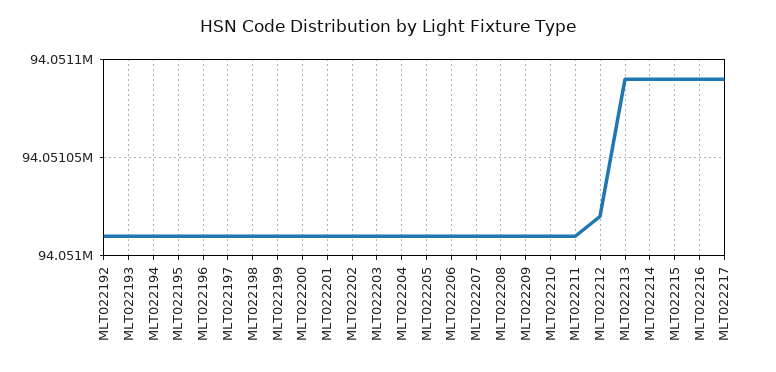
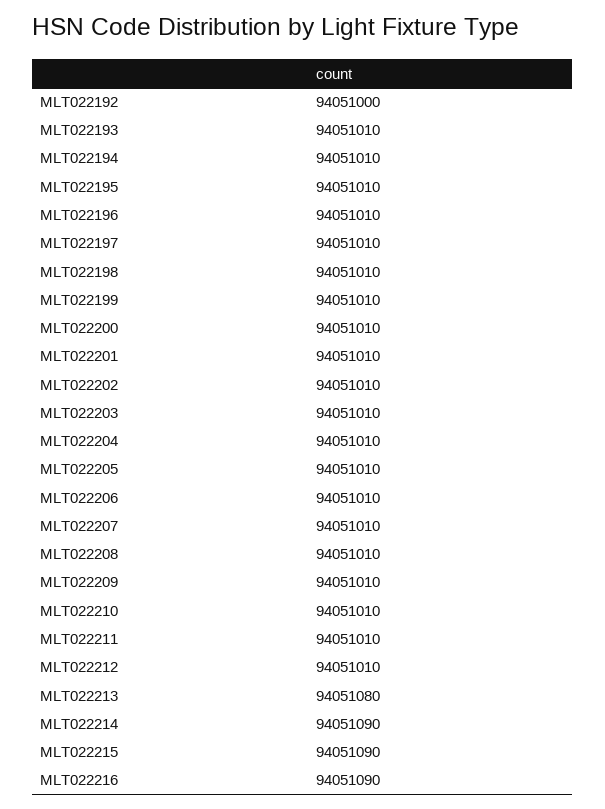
MLT022192: 94051010 -> 94051000
MLT022212: 94051020 -> 94051010
MLT022213: 94051090 -> 94051080
MLT022217: 94051090 -> none

